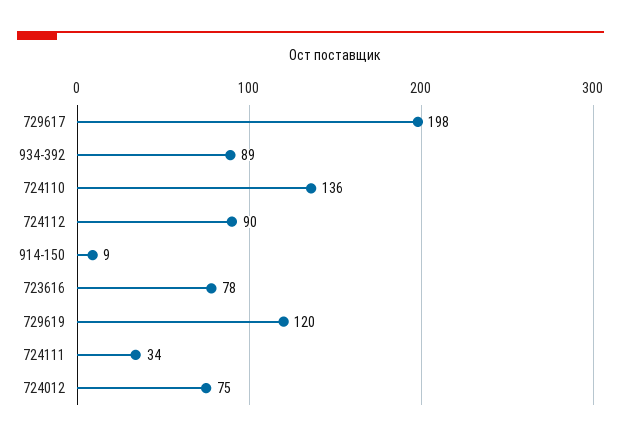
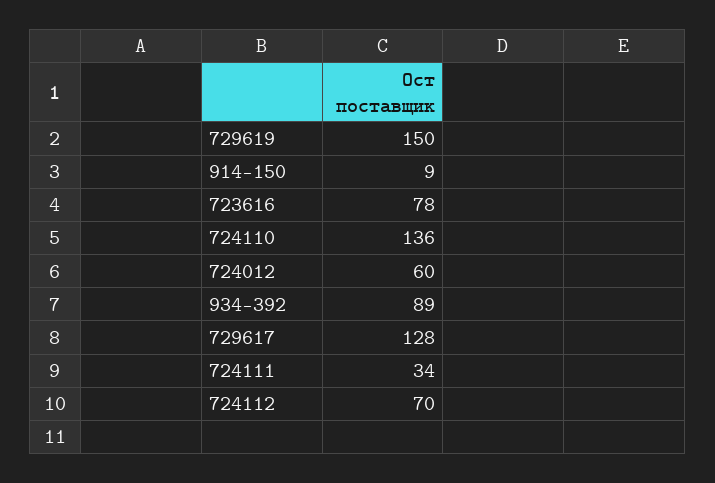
729617: 198 -> 128
724112: 90 -> 70
729619: 120 -> 150
724012: 75 -> 60

